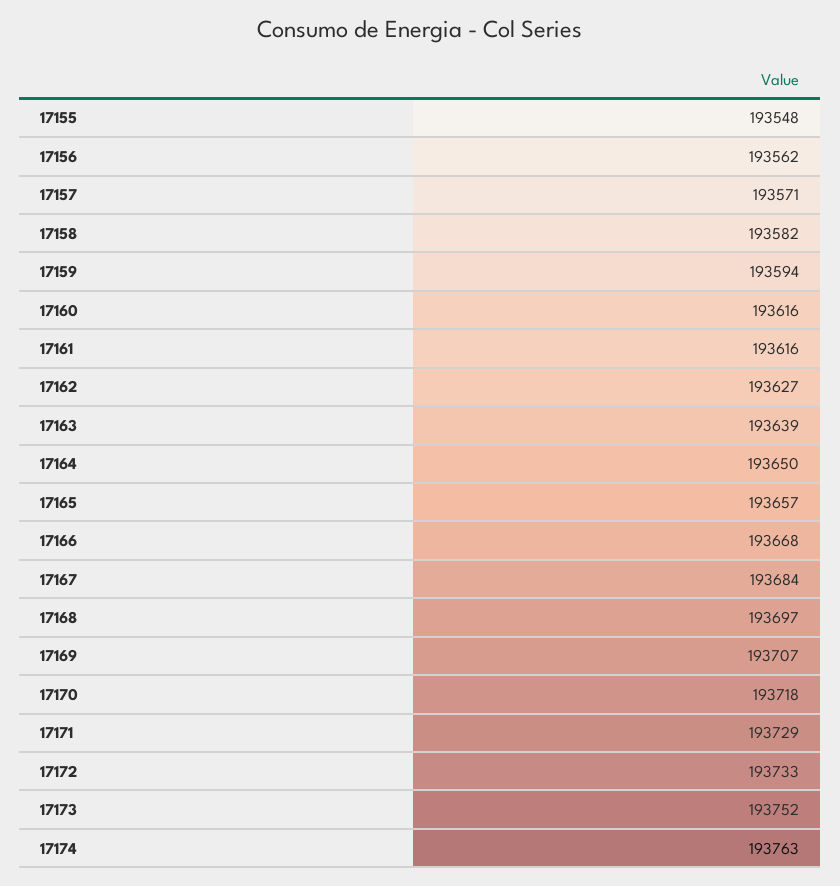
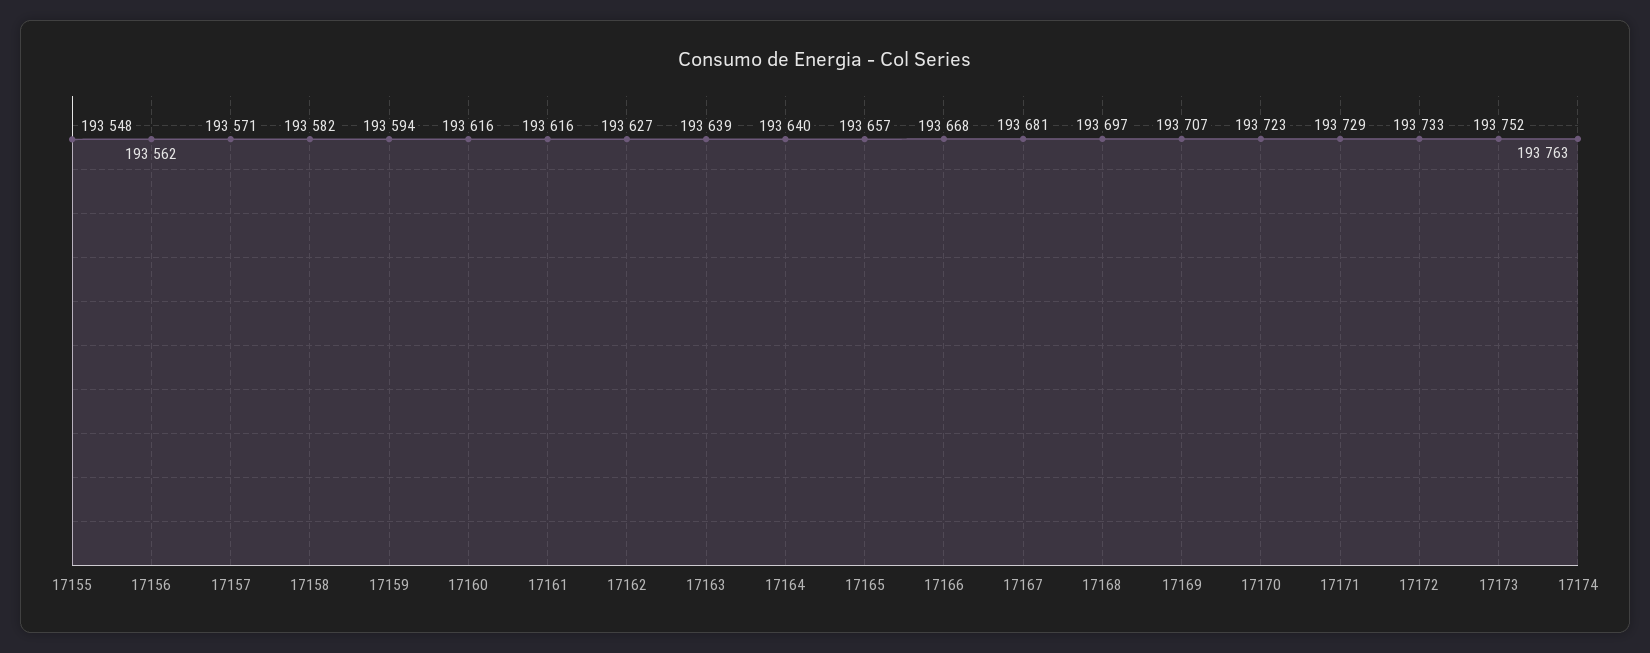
17164: 193650 -> 193640
17167: 193684 -> 193681
17170: 193718 -> 193723

